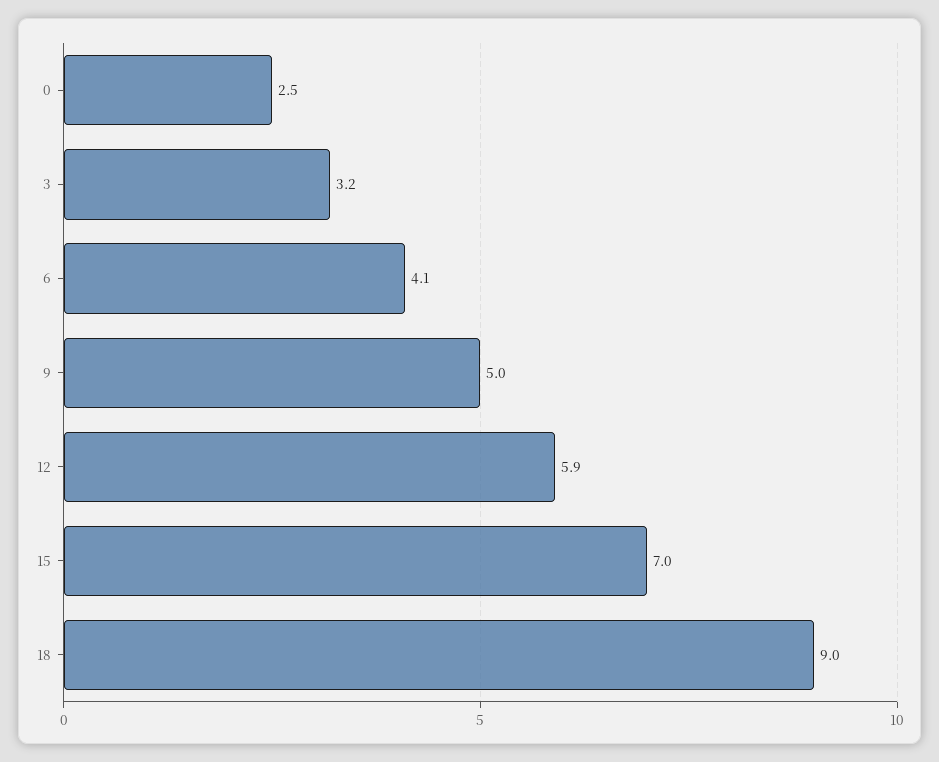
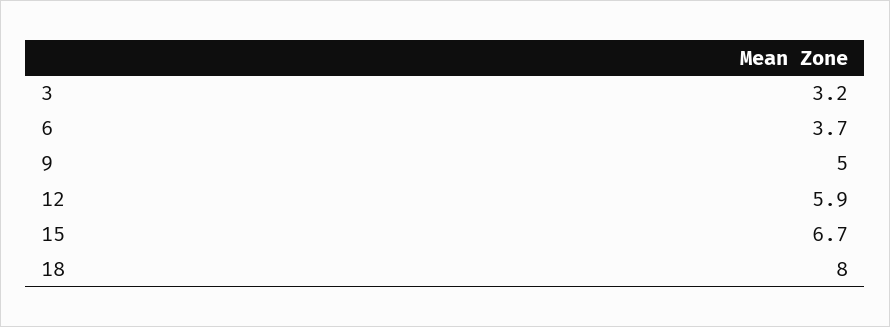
0: 2.5 -> none
6: 4.1 -> 3.7
15: 7 -> 6.7
18: 9 -> 8

